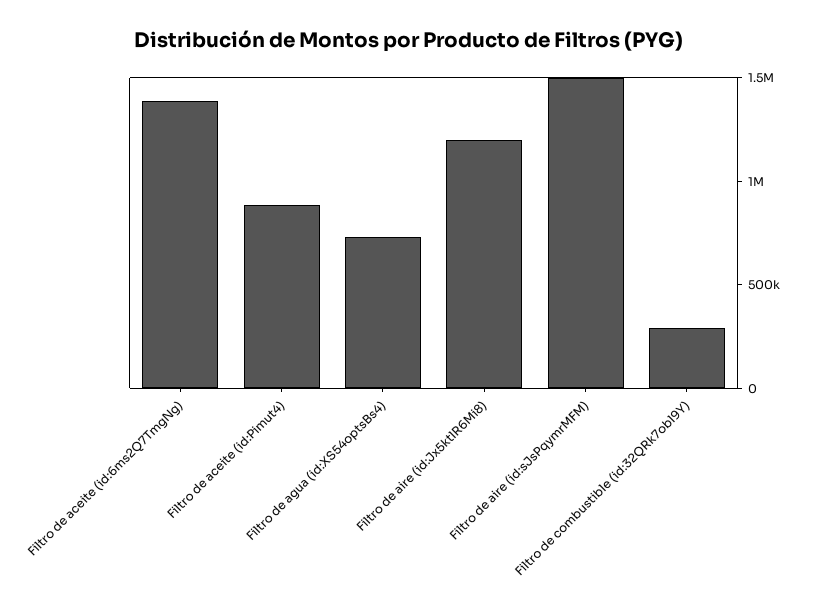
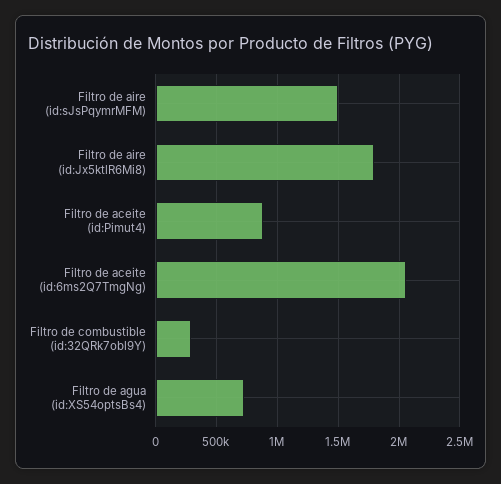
Filtro de aceite (id:6ms2Q7TmgNg): 1400000 -> 2050000
Filtro de aire (id:Jx5ktlR6Mi8): 1200000 -> 1800000

